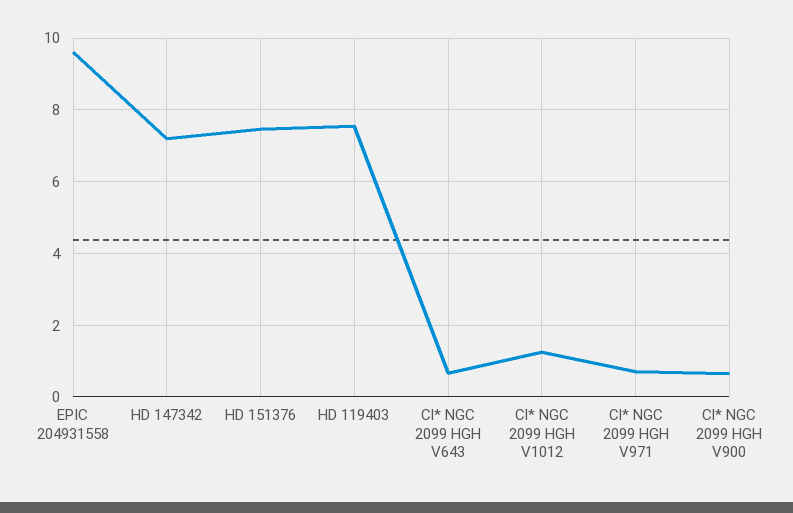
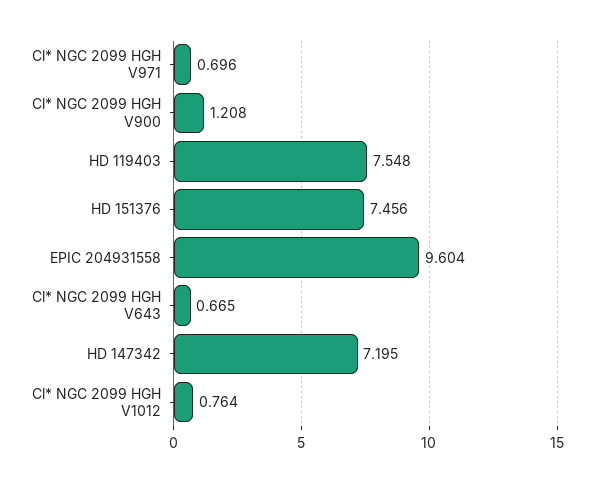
Cl* NGC 2099 HGH V1012: 1.2 -> 0.764
Cl* NGC 2099 HGH V900: 0.6 -> 1.208

